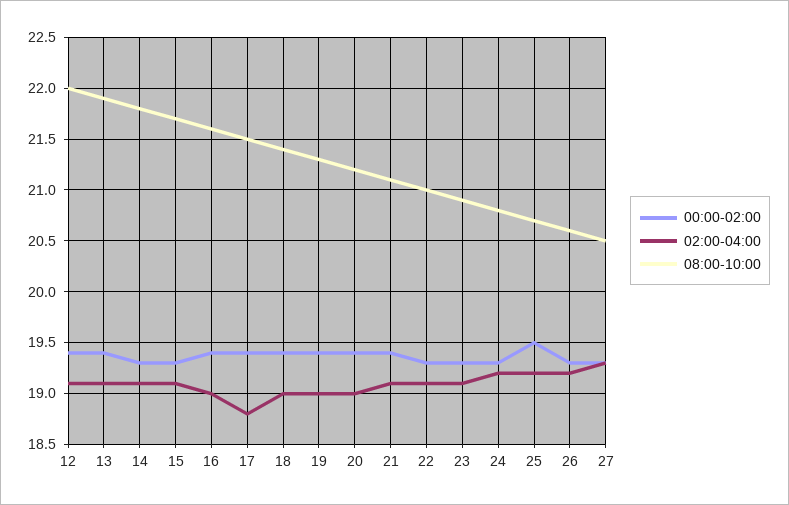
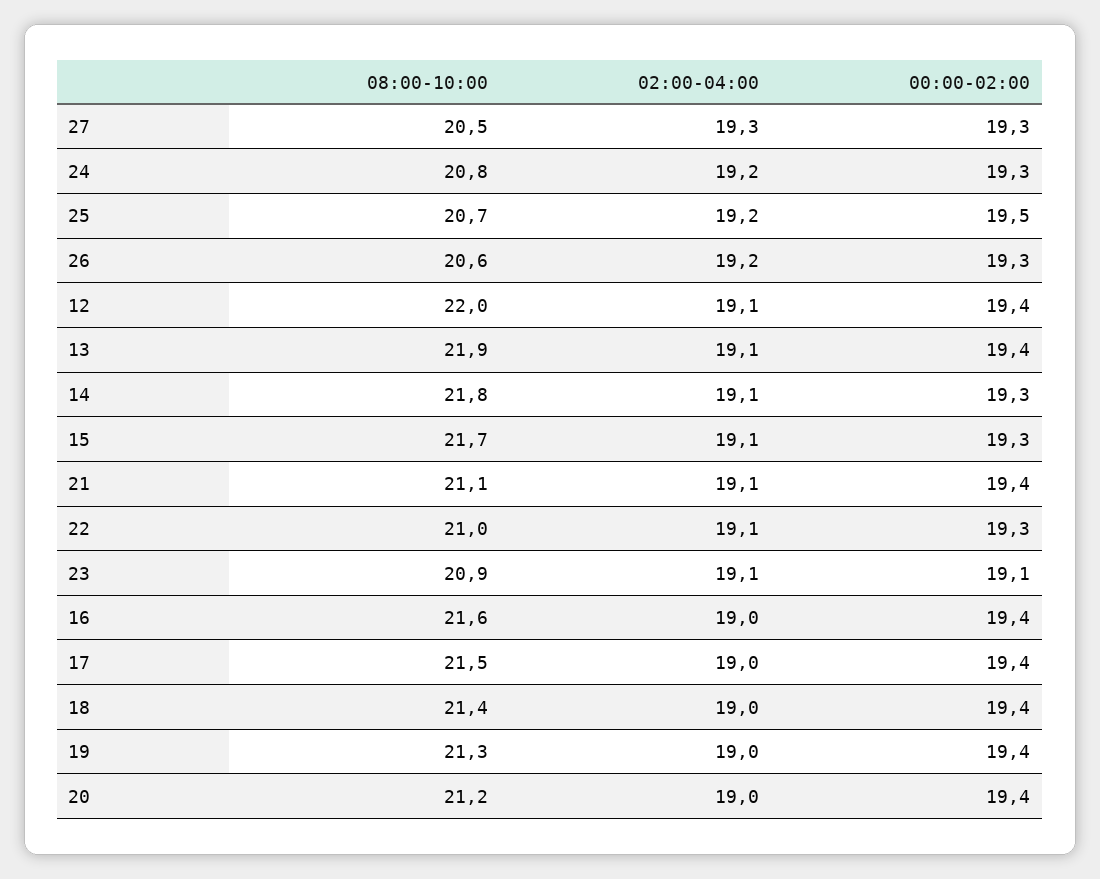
02:00-04:00, 17: 18.8 -> 19
00:00-02:00, 23: 19.3 -> 19.1

